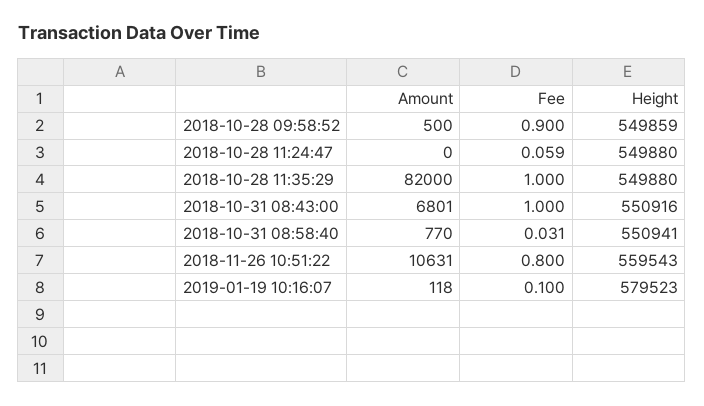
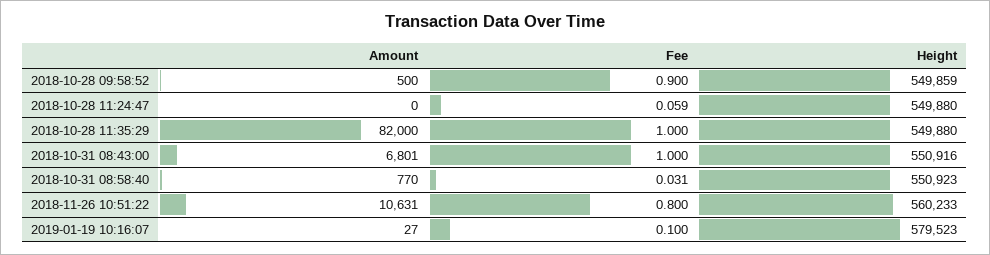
Height, 2018-10-31 08:58:40: 550941 -> 550923
Height, 2018-11-26 10:51:22: 559543 -> 560233
Amount, 2019-01-19 10:16:07: 118 -> 27

